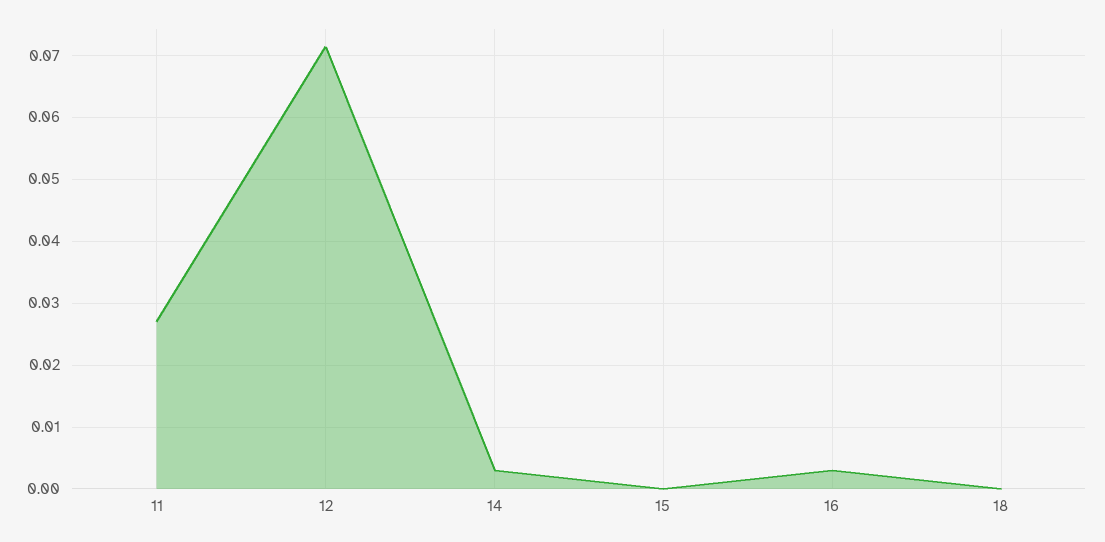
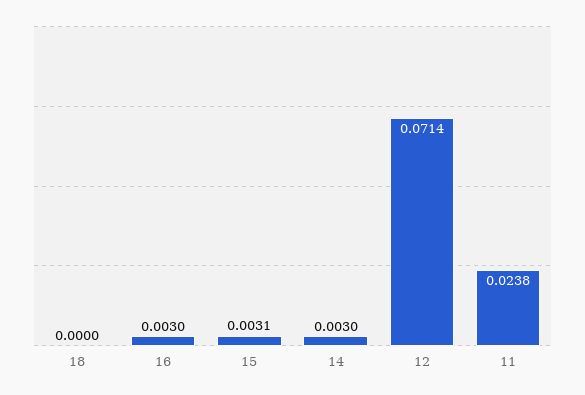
11: 0.027 -> 0.0238
15: 0 -> 0.0031

